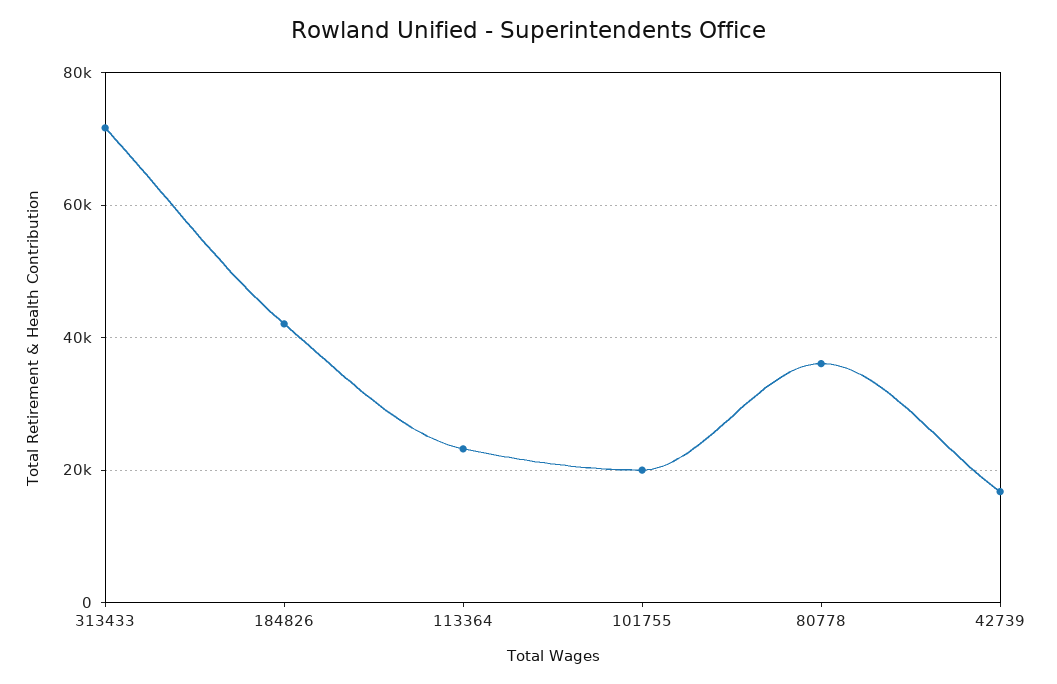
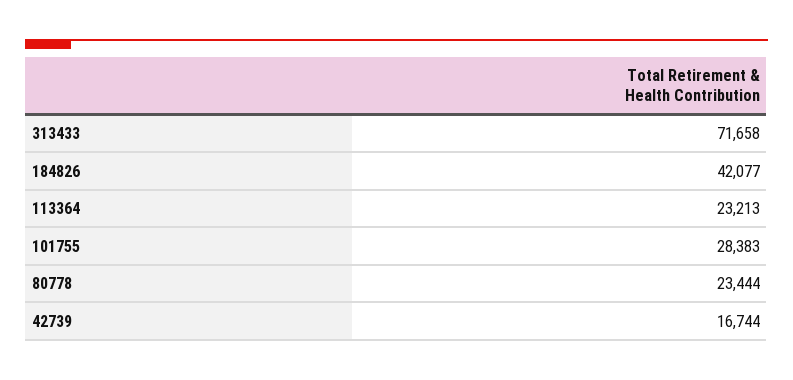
101755: 20000 -> 28383
80778: 36000 -> 23444

